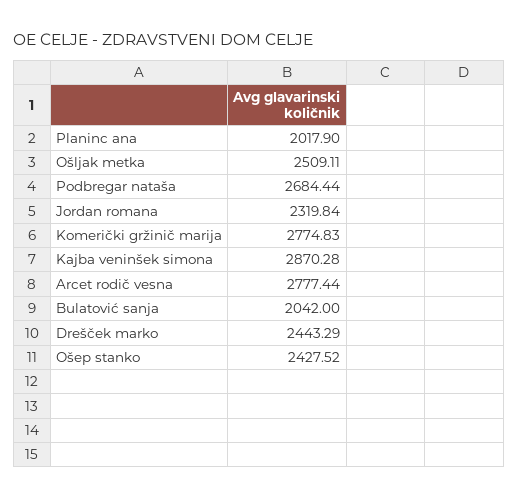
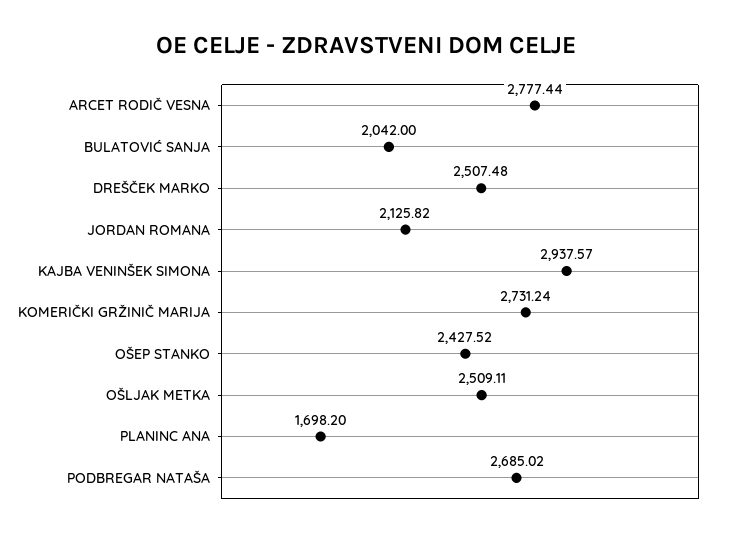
Planinc ana: 2017.9 -> 1698.2
Podbregar nataša: 2684.44 -> 2685.02
Jordan romana: 2319.84 -> 2125.82
Komerički gržinič marija: 2774.83 -> 2731.24
Kajba veninšek simona: 2870.28 -> 2937.57
Drešček marko: 2443.29 -> 2507.48

